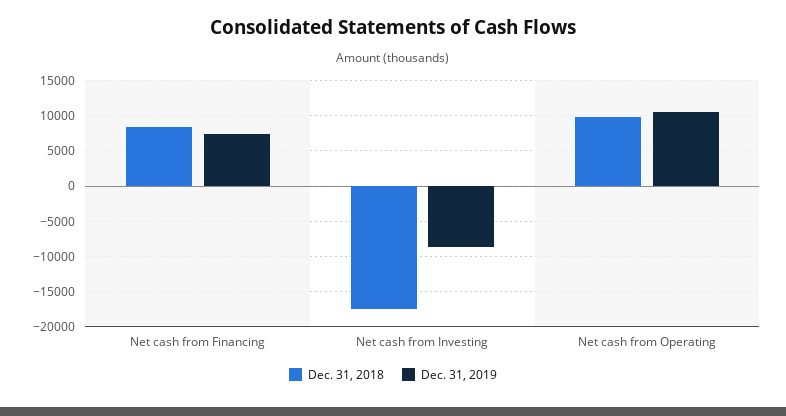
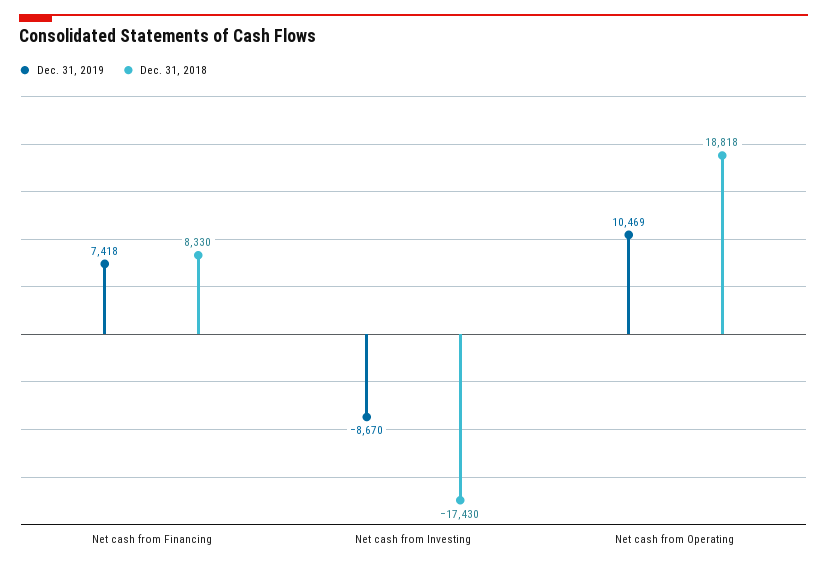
Dec. 31, 2018, Net cash from Operating: 10000 -> 18818

